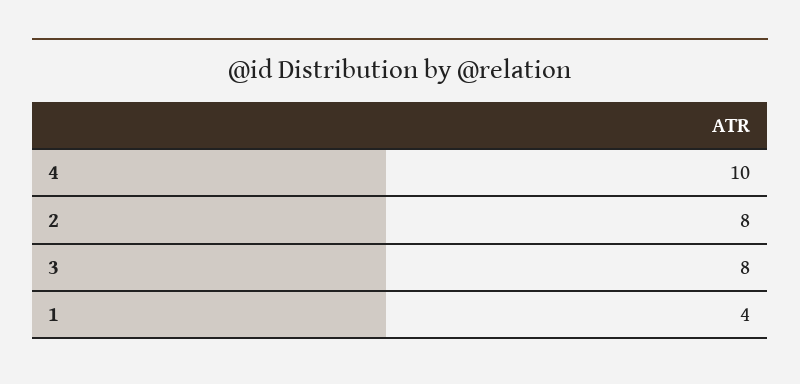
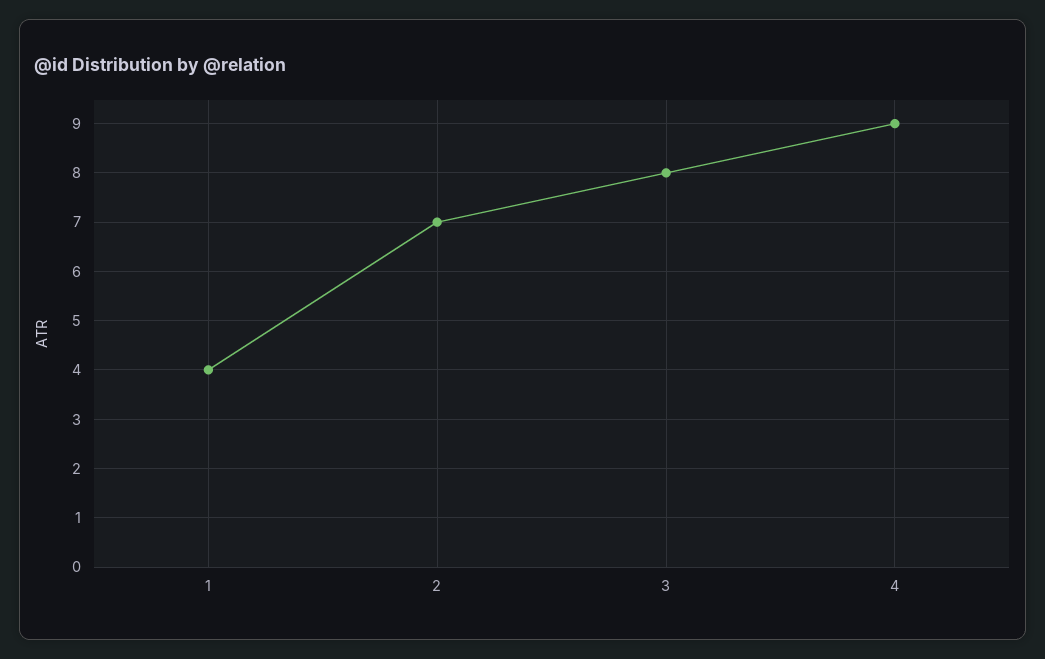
4: 10 -> 9
2: 8 -> 7

